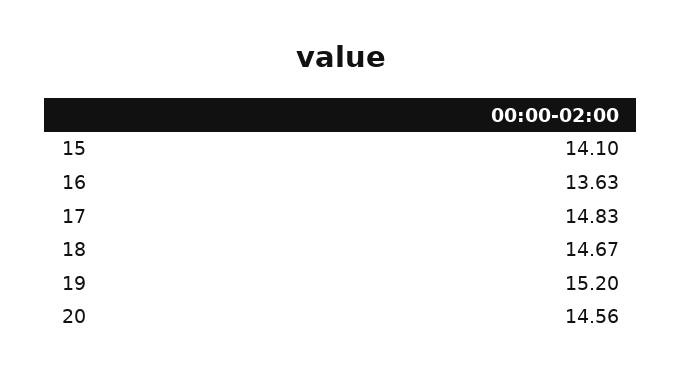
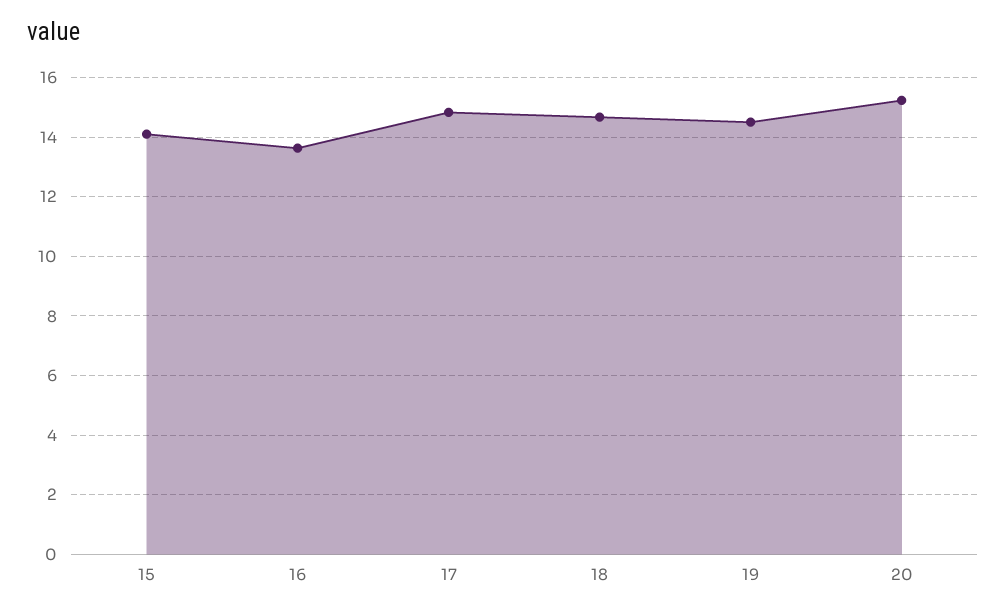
19: 15.2 -> 14.5
20: 14.56 -> 15.25

